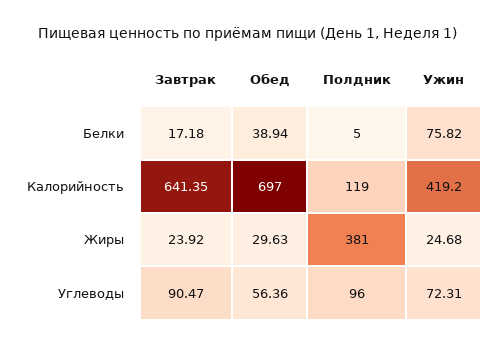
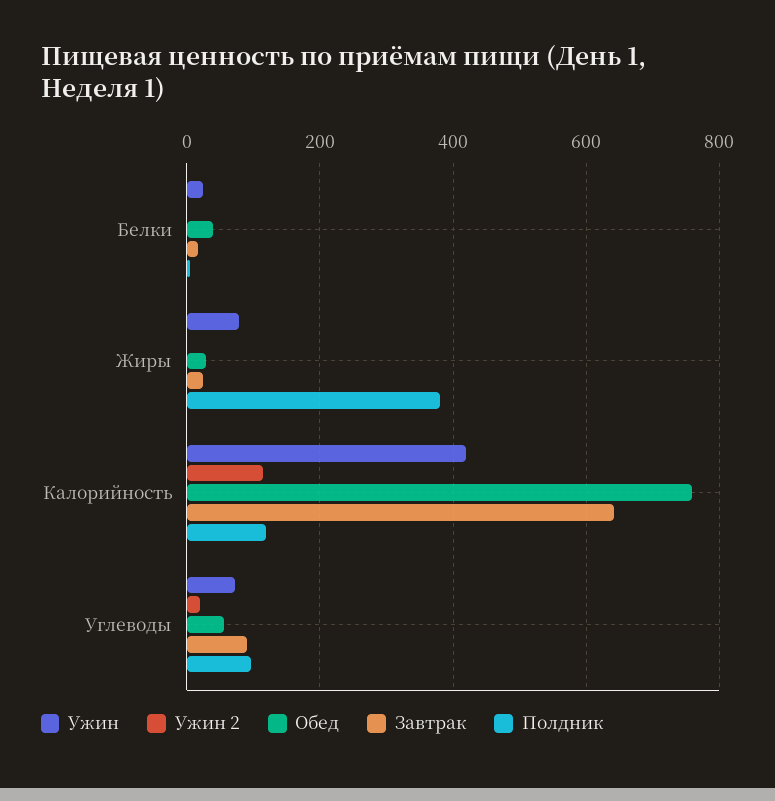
Ужин, Белки: 75.82 -> 20
Обед, Калорийность: 697 -> 760
Ужин, Жиры: 24.68 -> 80
Ужин 2, Белки: none -> 0
Ужин 2, Жиры: none -> 0
Ужин 2, Калорийность: none -> 120
Ужин 2, Углеводы: none -> 20

